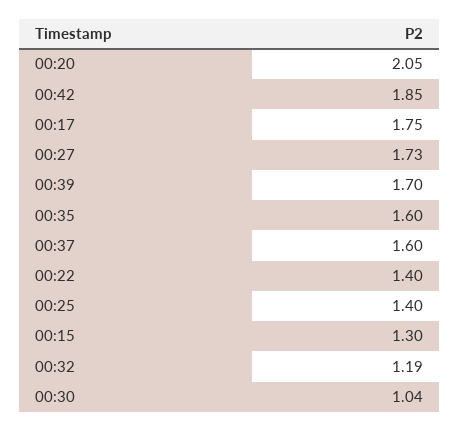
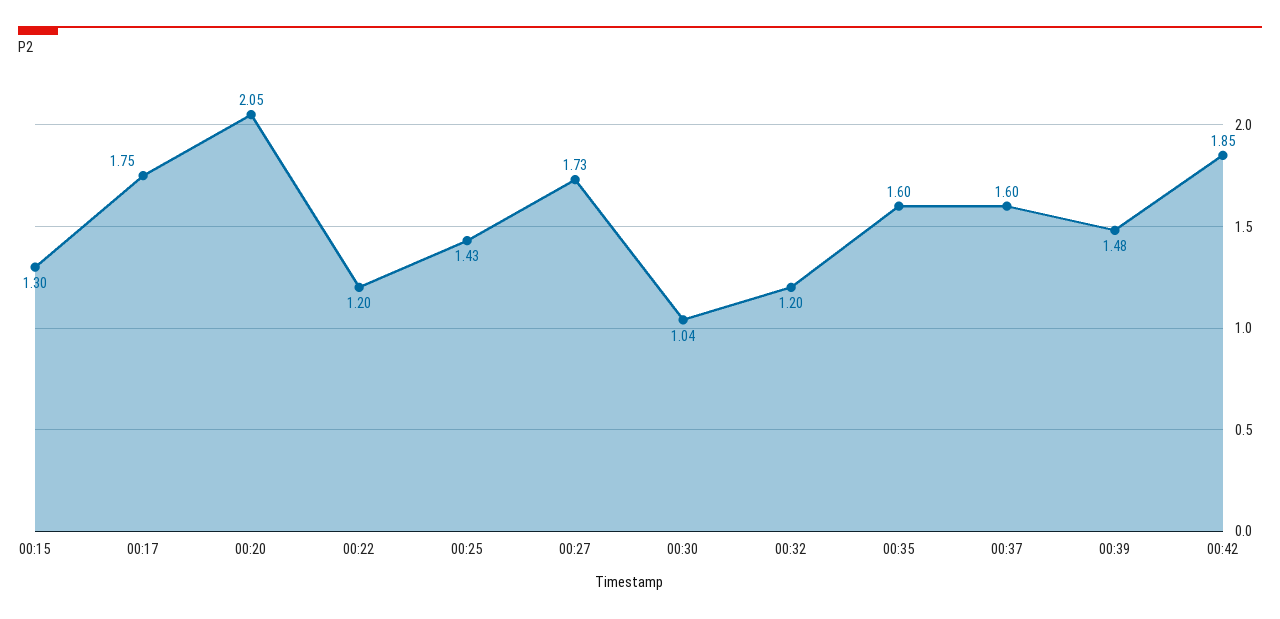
00:39: 1.7 -> 1.48
00:22: 1.4 -> 1.2
00:25: 1.4 -> 1.43
00:32: 1.19 -> 1.2

